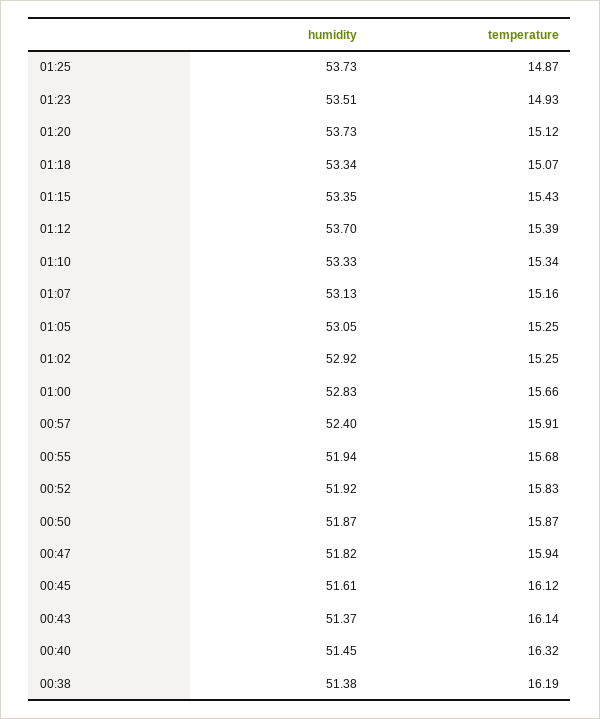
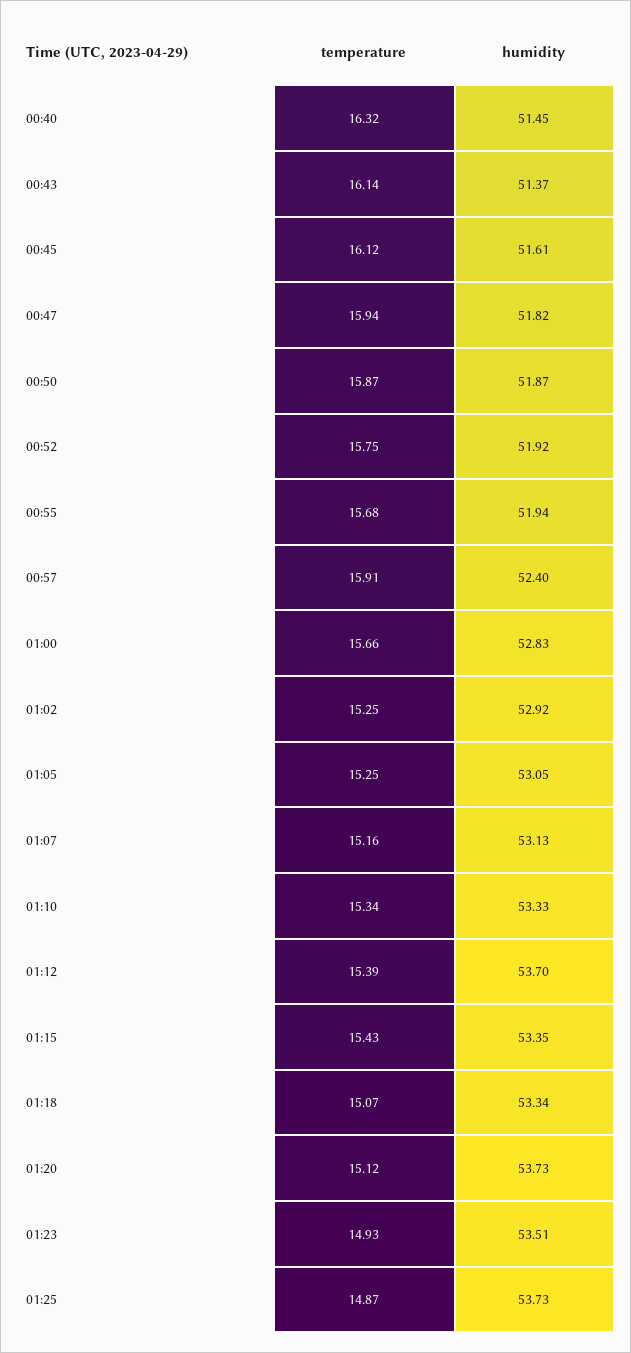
temperature, 00:52: 15.83 -> 15.75
humidity, 00:38: 51.38 -> none
temperature, 00:38: 16.19 -> none

